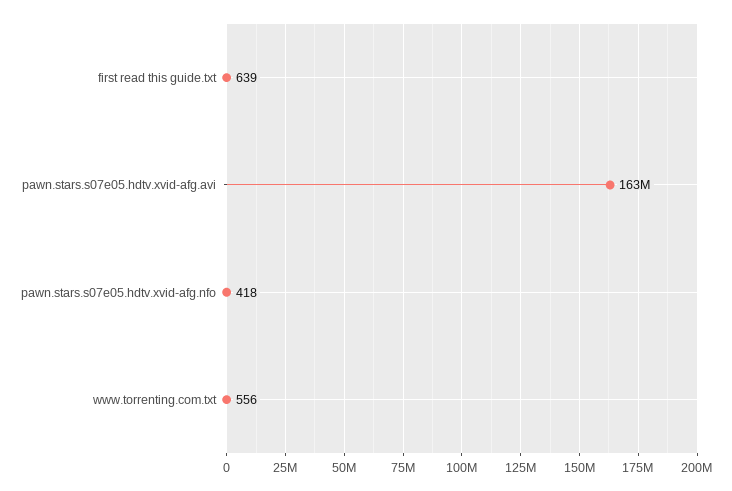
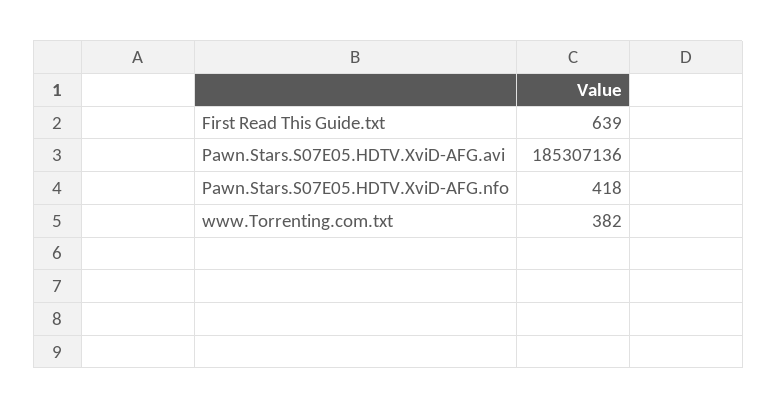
pawn.stars.s07e05.hdtv.xvid-afg.avi: 163000000 -> 185307136
www.torrenting.com.txt: 556 -> 382

